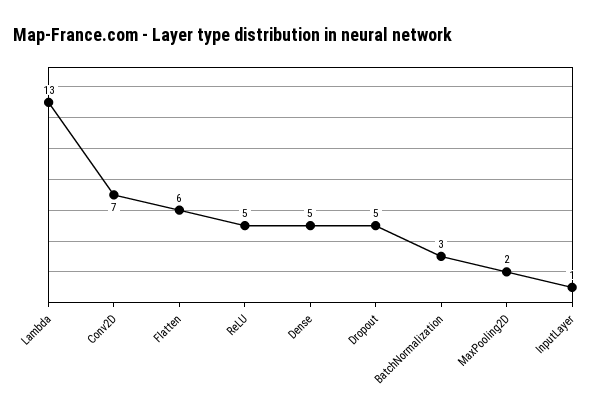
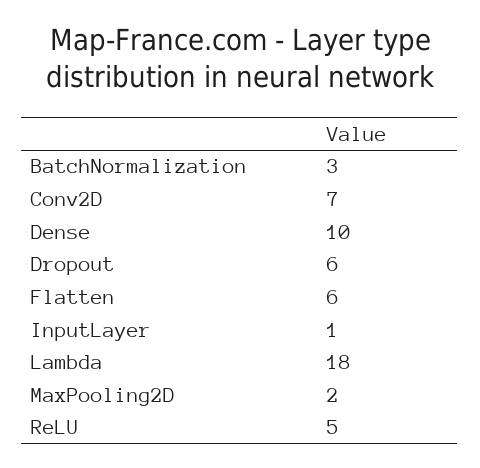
Lambda: 13 -> 18
Dense: 5 -> 10
Dropout: 5 -> 6

